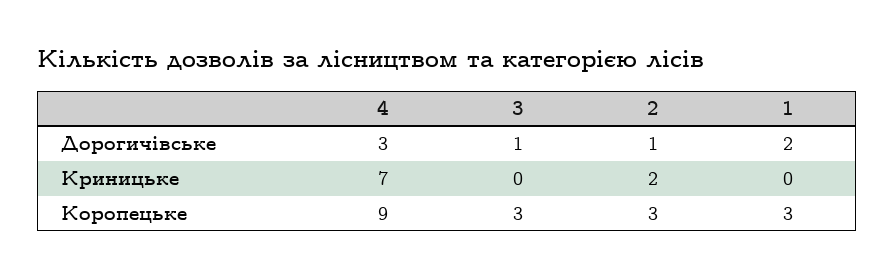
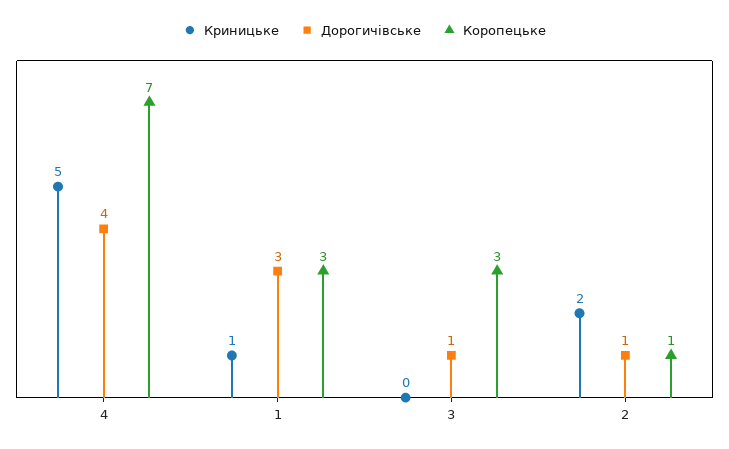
Дорогичівське, 4: 3 -> 4
Дорогичівське, 1: 2 -> 3
Криницьке, 4: 7 -> 5
Криницьке, 1: 0 -> 1
Коропецьке, 4: 9 -> 7
Коропецьке, 2: 3 -> 1

